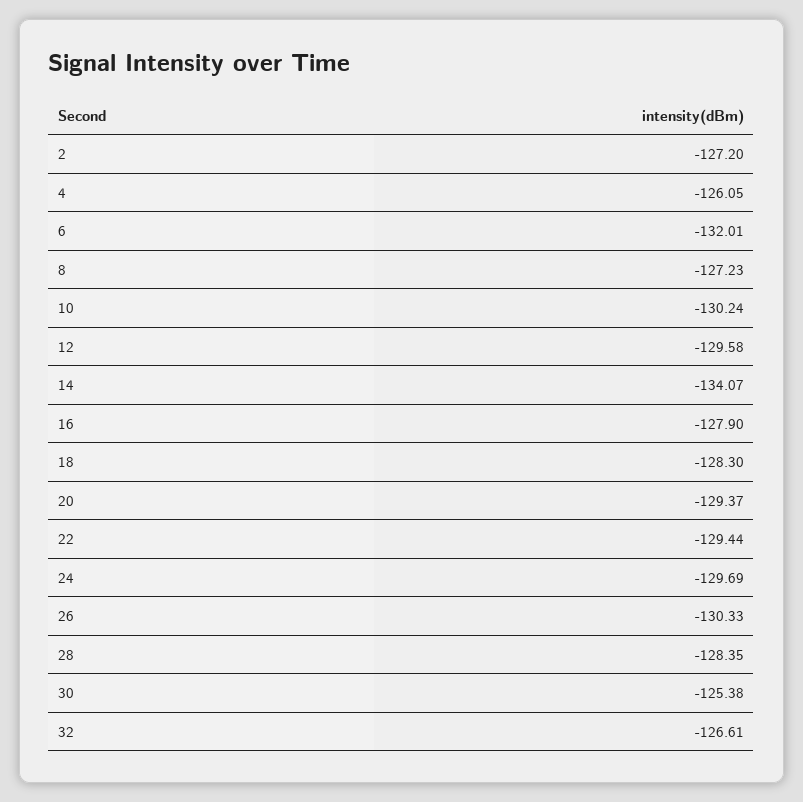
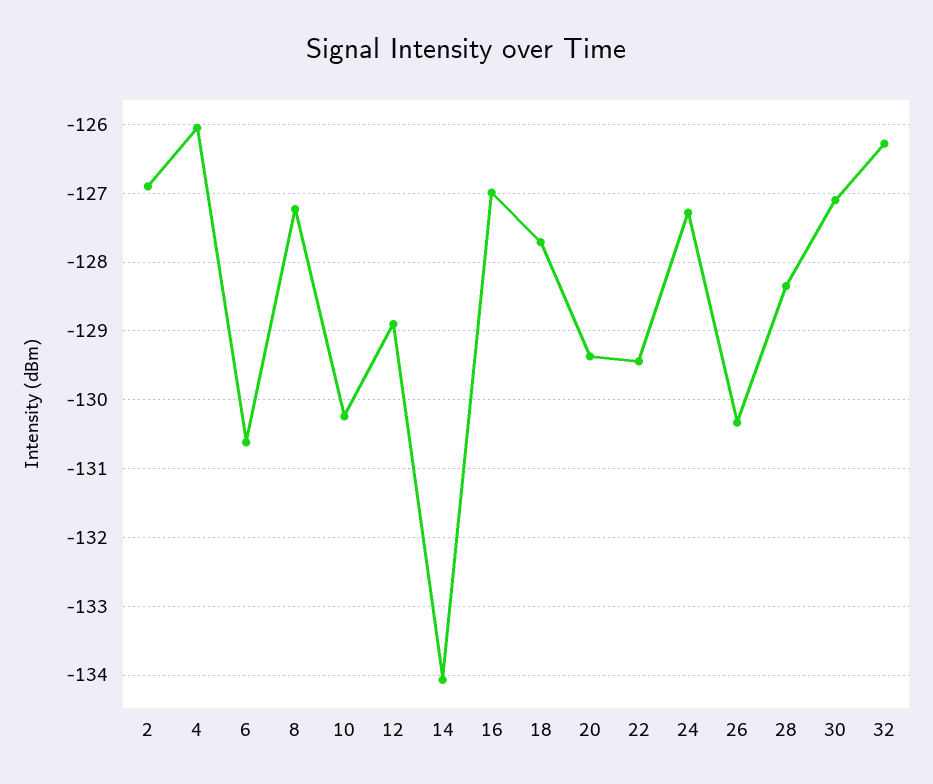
2: -127.2 -> -126.9
6: -132.01 -> -130.6
12: -129.58 -> -128.9
16: -127.9 -> -127
18: -128.3 -> -127.7
24: -129.69 -> -127.3
30: -125.38 -> -127.1
32: -126.61 -> -126.3

